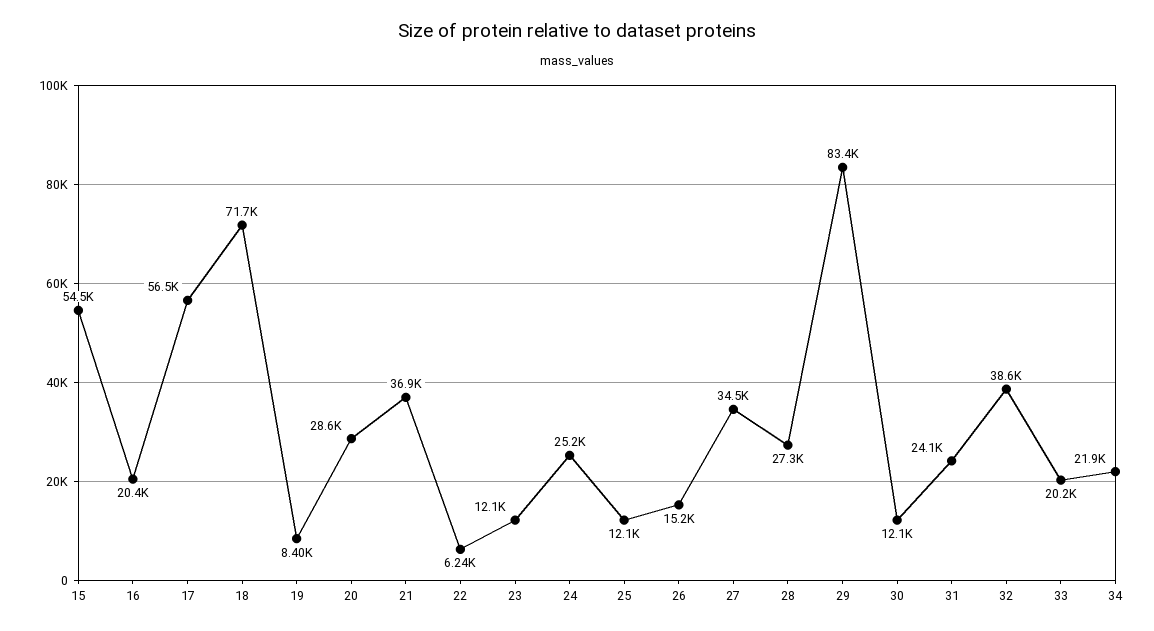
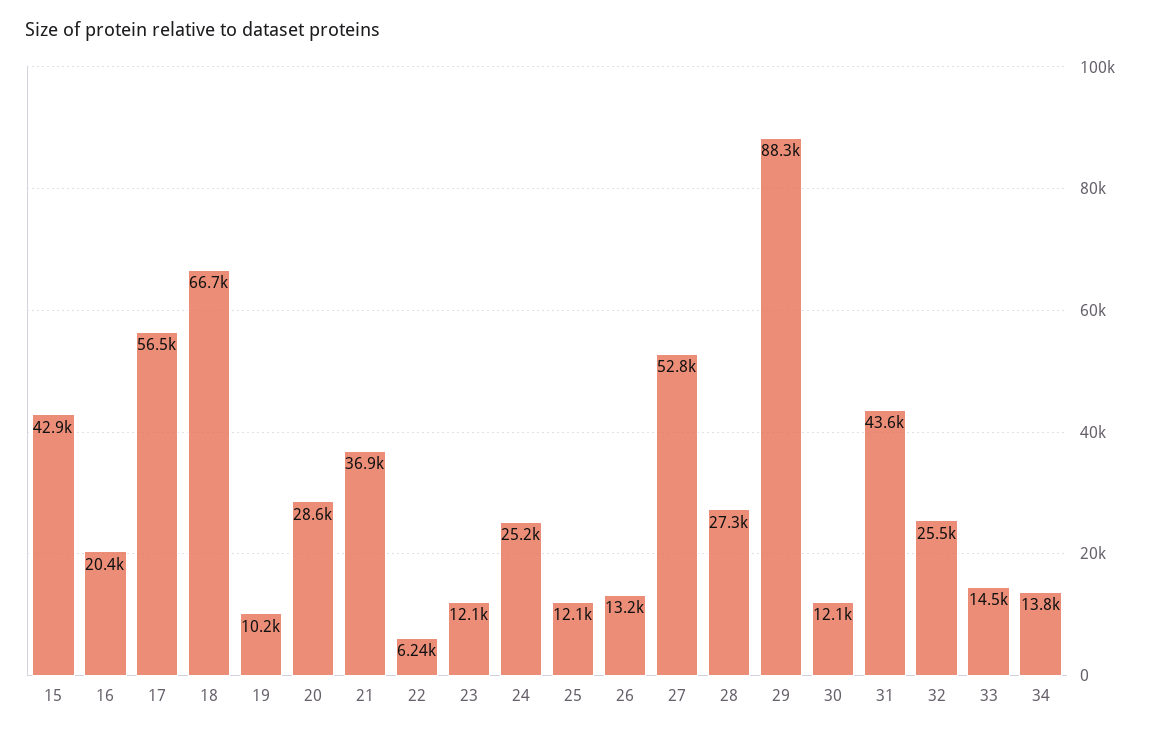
15: 54500 -> 42900
18: 71700 -> 66700
19: 8400 -> 10200
26: 15200 -> 13200
27: 34500 -> 52800
29: 83400 -> 88300
31: 24100 -> 43600
32: 38600 -> 25500
33: 20200 -> 14500
34: 21900 -> 13800

